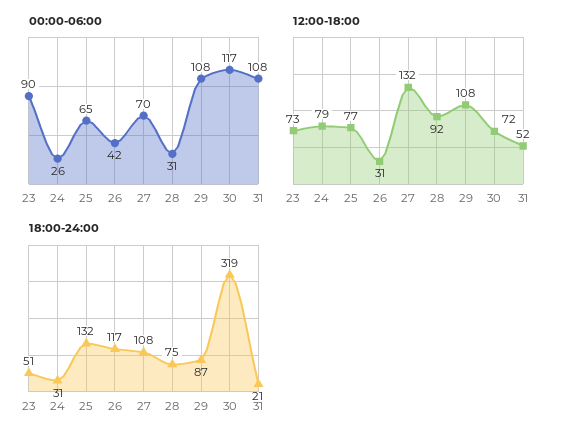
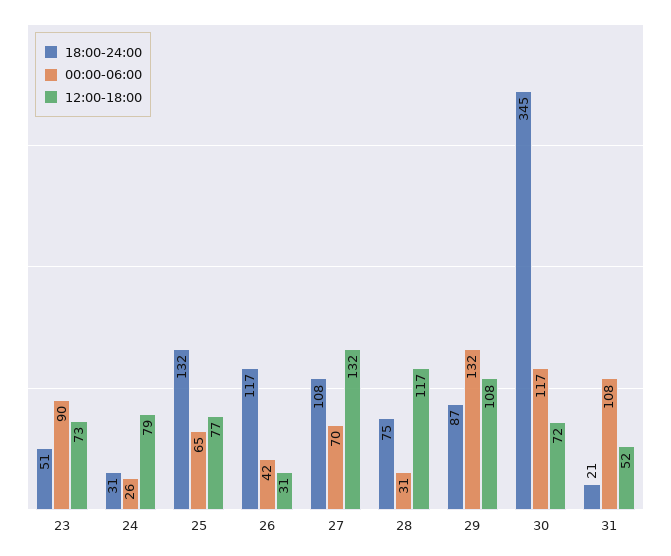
00:00-06:00, 29: 108 -> 132
12:00-18:00, 28: 92 -> 117
18:00-24:00, 30: 319 -> 345

